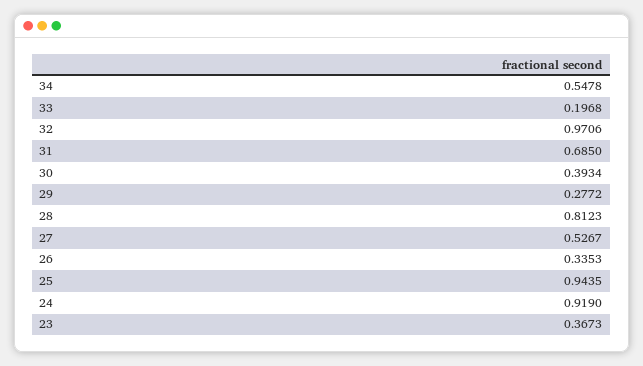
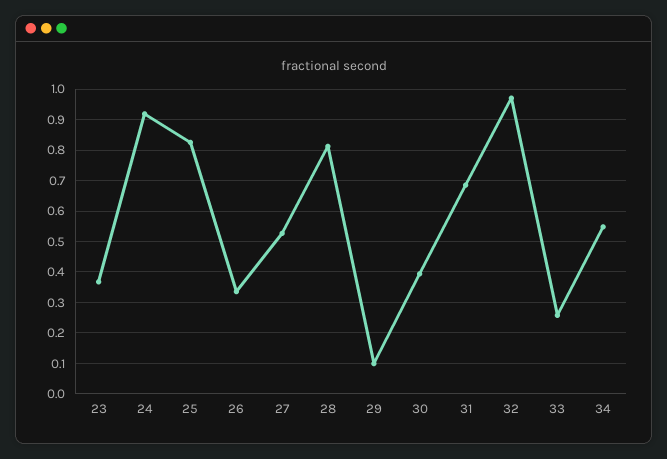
33: 0.1968 -> 0.26
29: 0.2772 -> 0.1
25: 0.9435 -> 0.82

